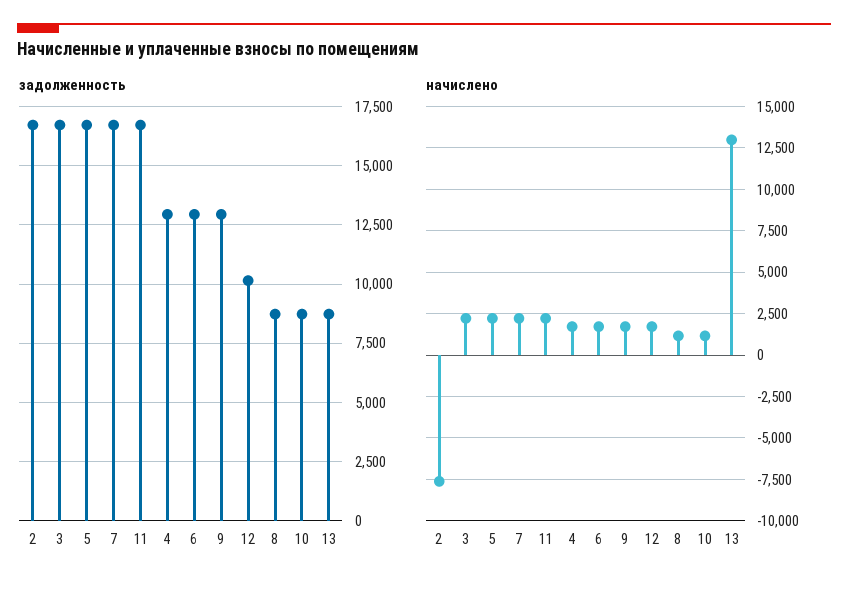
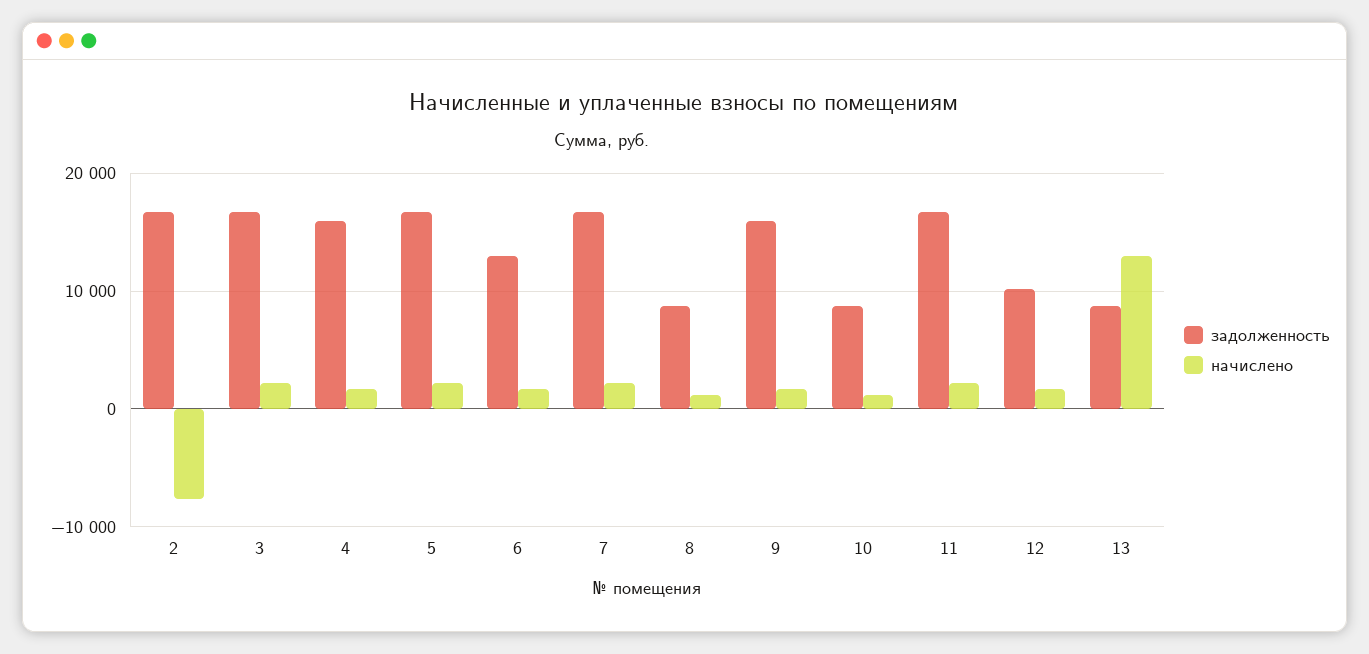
задолженность, 4: 13000 -> 16000
задолженность, 9: 13000 -> 16000

